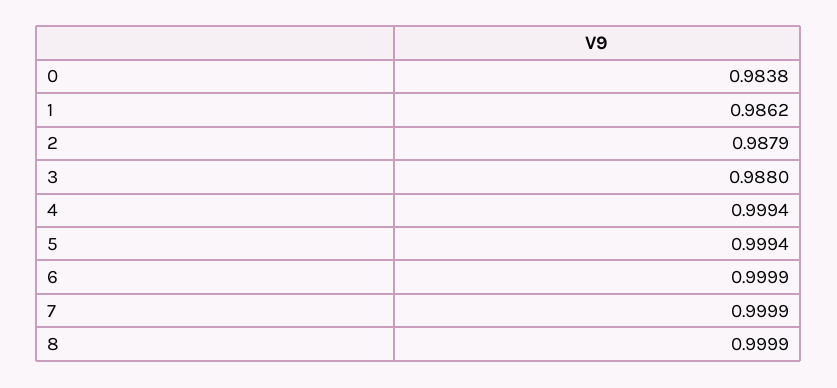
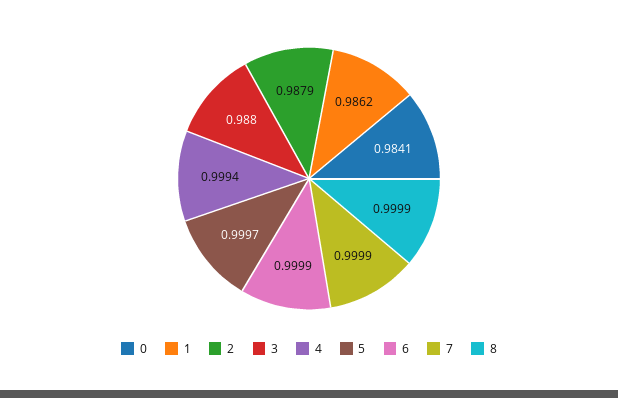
0: 0.9838 -> 0.9841
5: 0.9994 -> 0.9997

